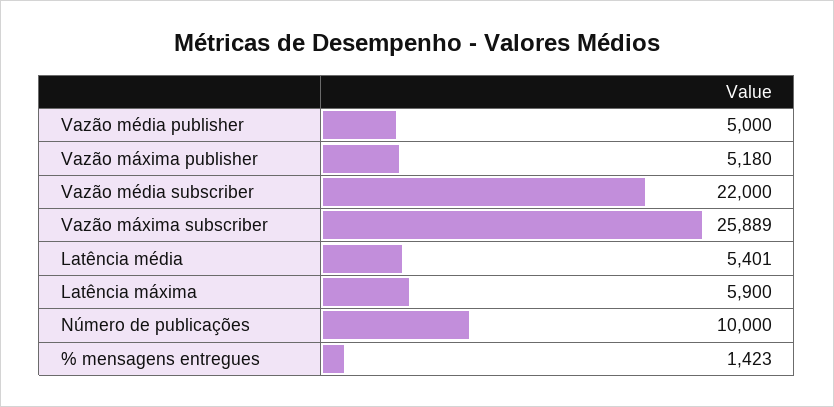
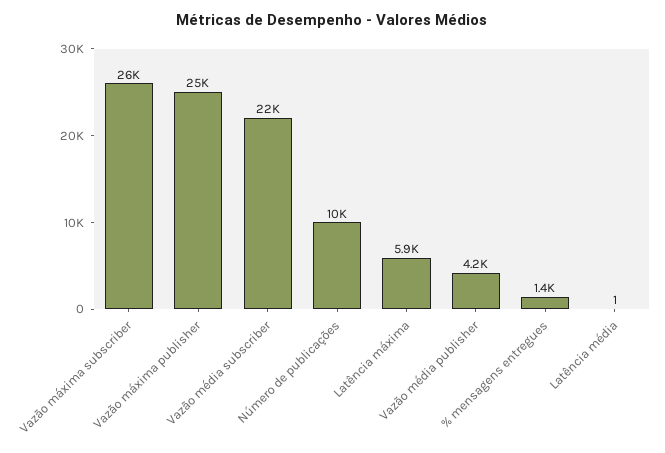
Vazão média publisher: 5000 -> 4200
Vazão máxima publisher: 5180 -> 25000
Latência média: 5401 -> 1

